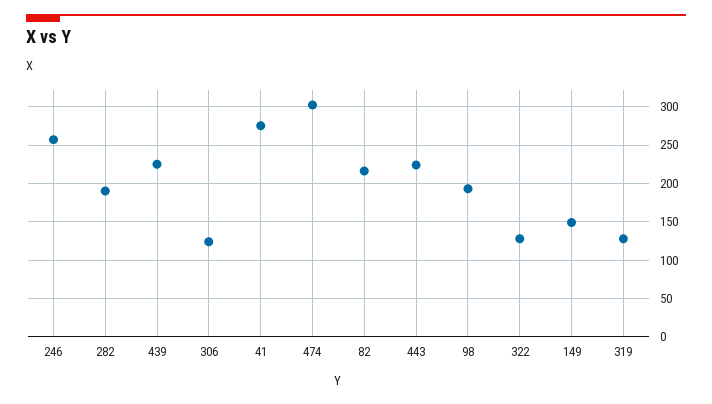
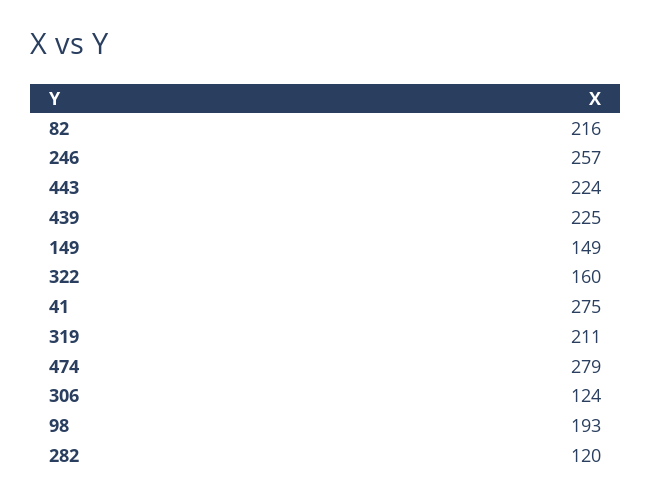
282: 190 -> 120
474: 300 -> 279
322: 130 -> 160
319: 130 -> 211

